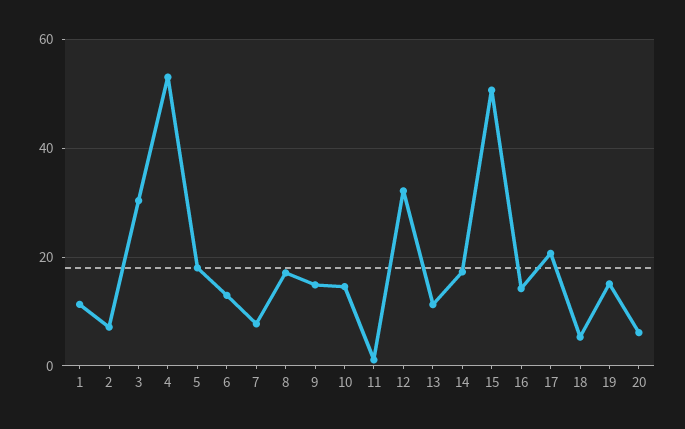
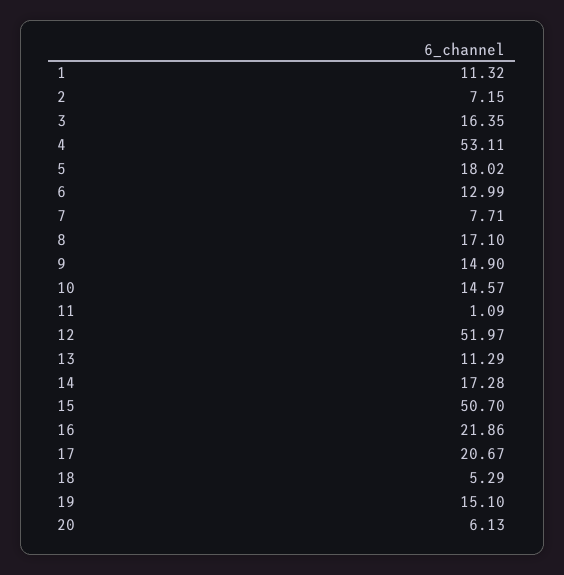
3: 30 -> 16.35
12: 32 -> 51.97
16: 14 -> 21.86

